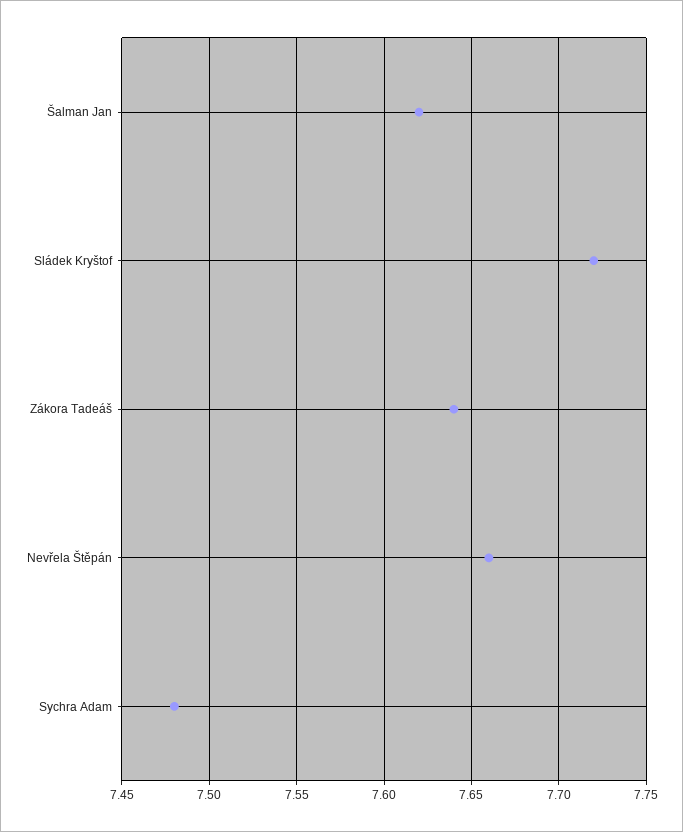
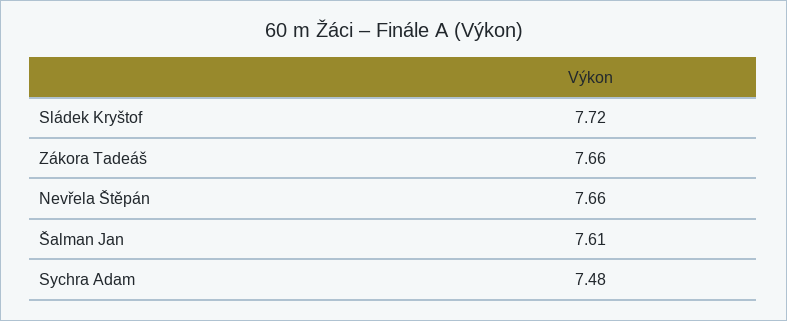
Šalman Jan: 7.62 -> 7.61
Zákora Tadeáš: 7.64 -> 7.66

